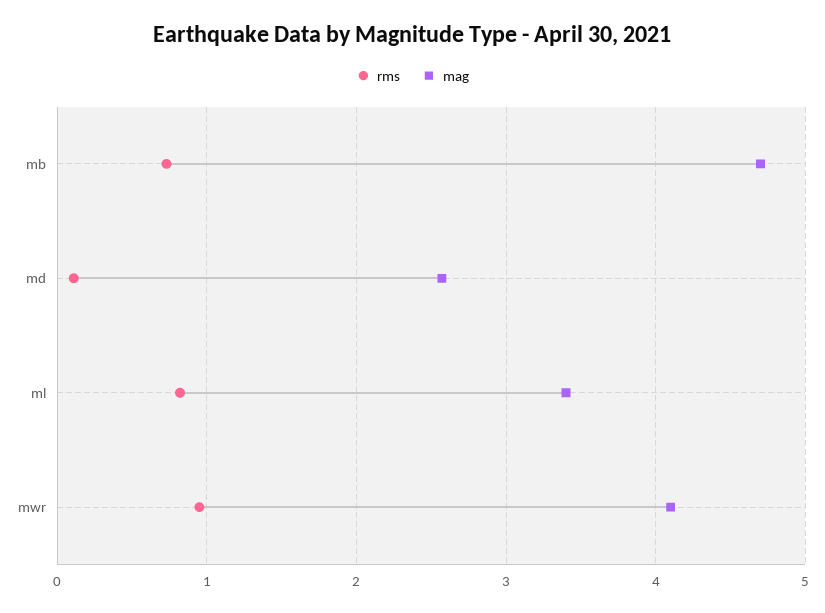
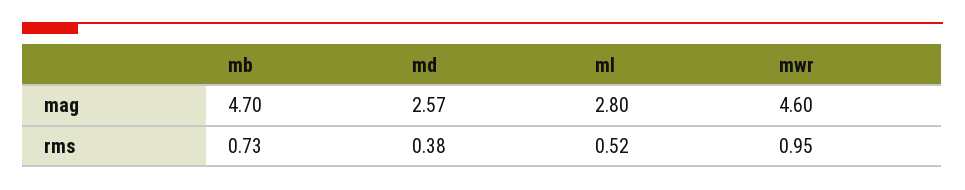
rms, md: 0.1 -> 0.38
rms, ml: 0.8 -> 0.52
mag, ml: 3.4 -> 2.8
mag, mwr: 4.1 -> 4.6

